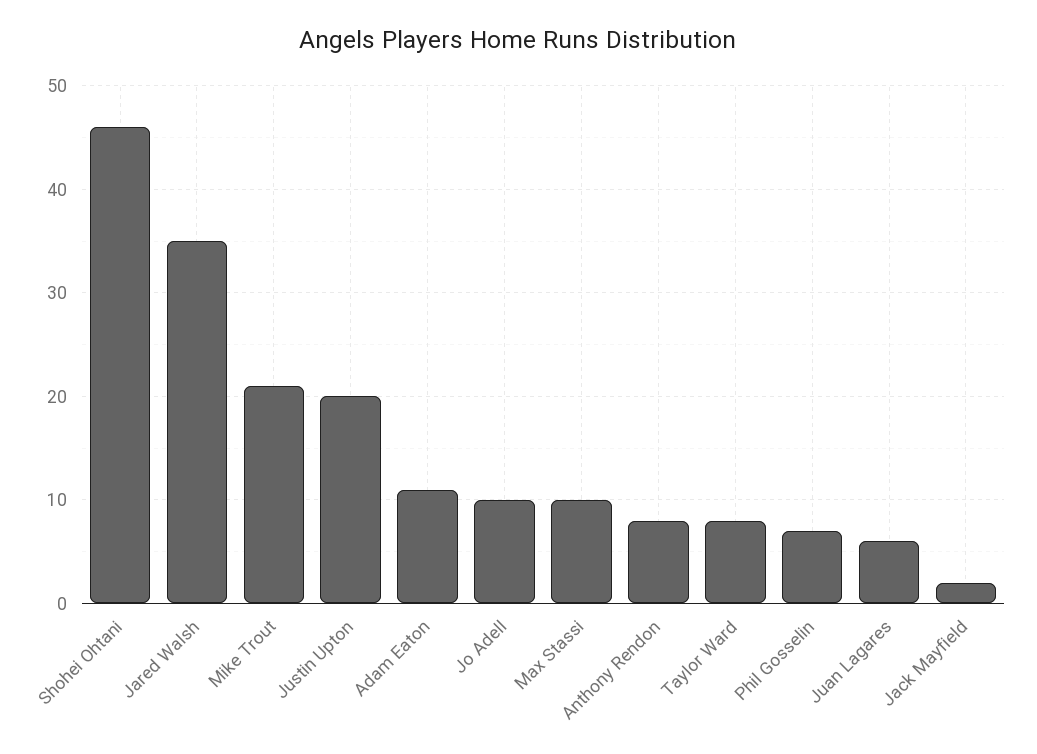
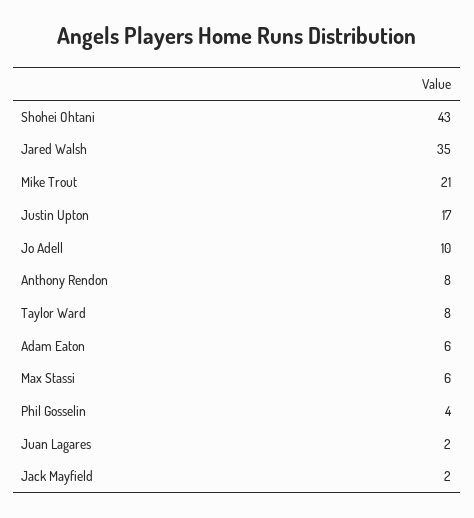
Shohei Ohtani: 46 -> 43
Justin Upton: 20 -> 17
Adam Eaton: 11 -> 6
Max Stassi: 10 -> 6
Phil Gosselin: 7 -> 4
Juan Lagares: 6 -> 2

